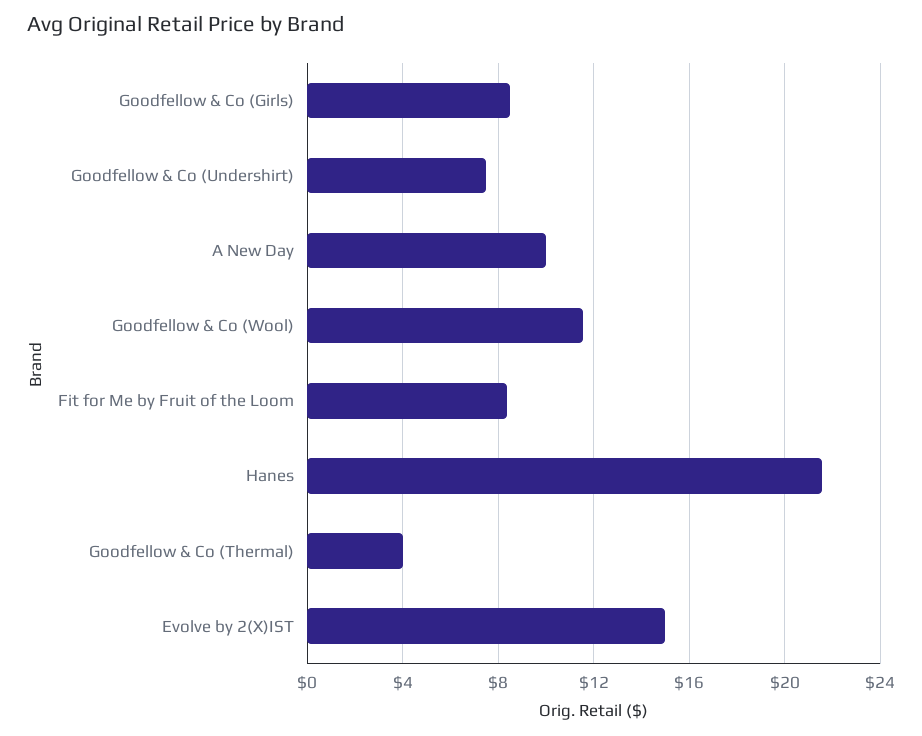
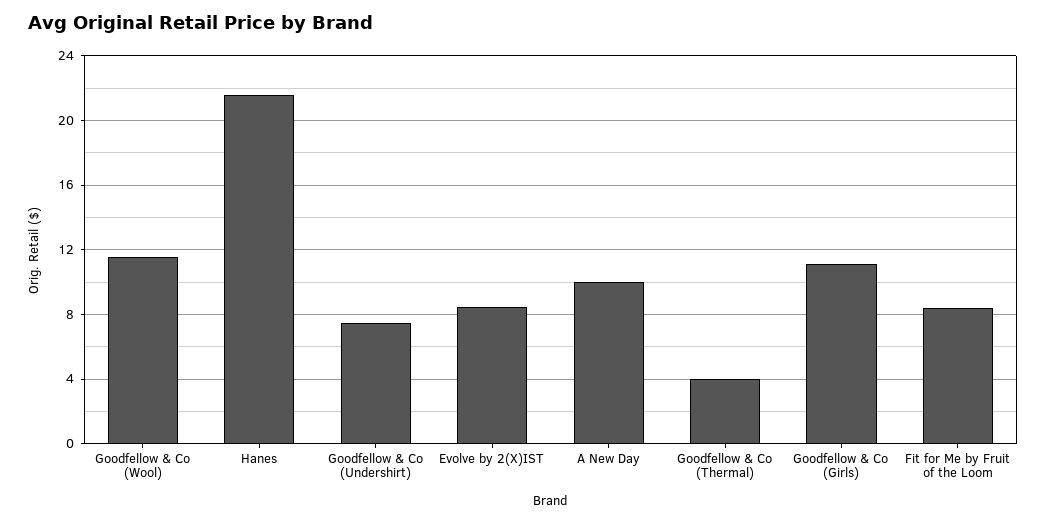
Goodfellow & Co (Girls): 8.5 -> 11
Evolve by 2(X)IST: 15 -> 8.5

